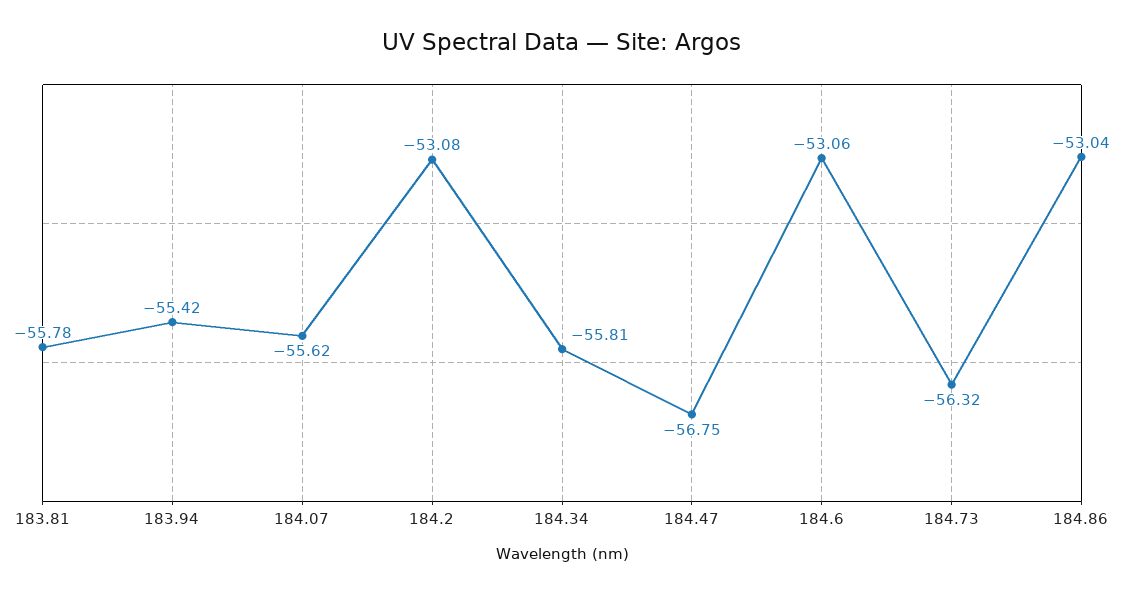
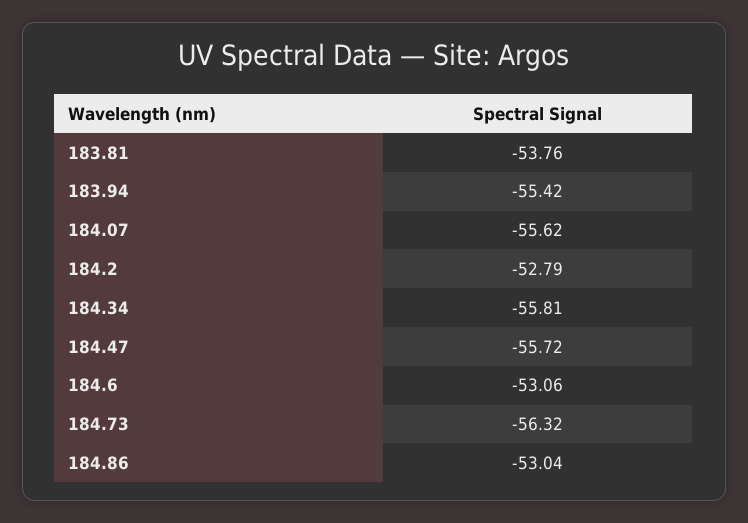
183.81: -55.78 -> -53.76
184.2: -53.08 -> -52.79
184.47: -56.75 -> -55.72

